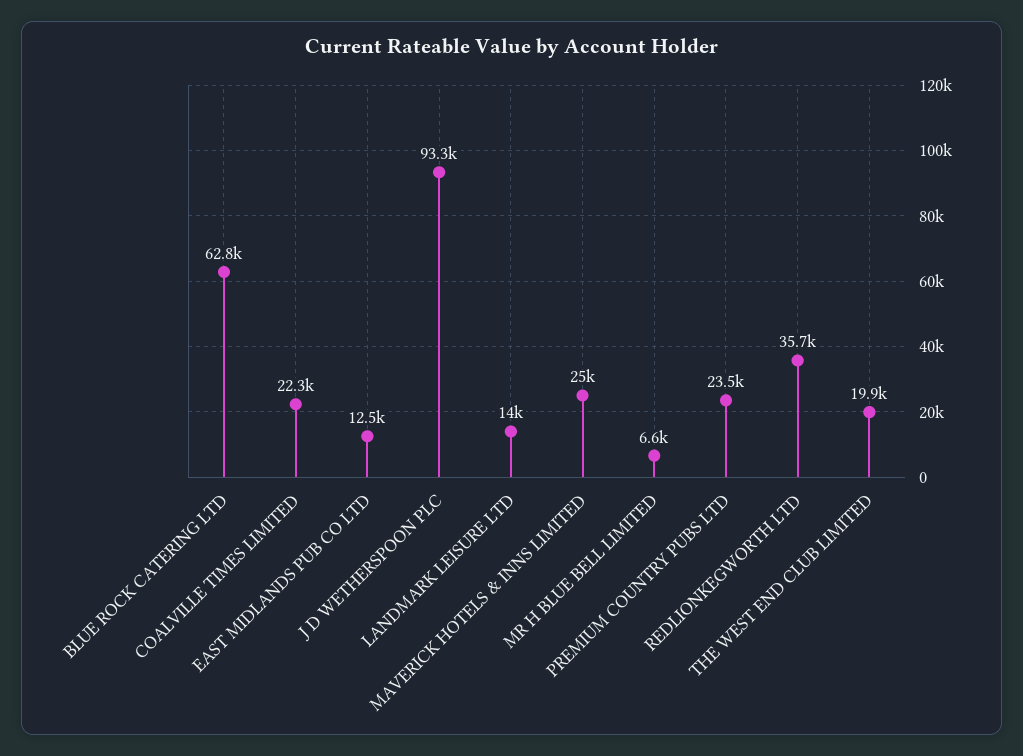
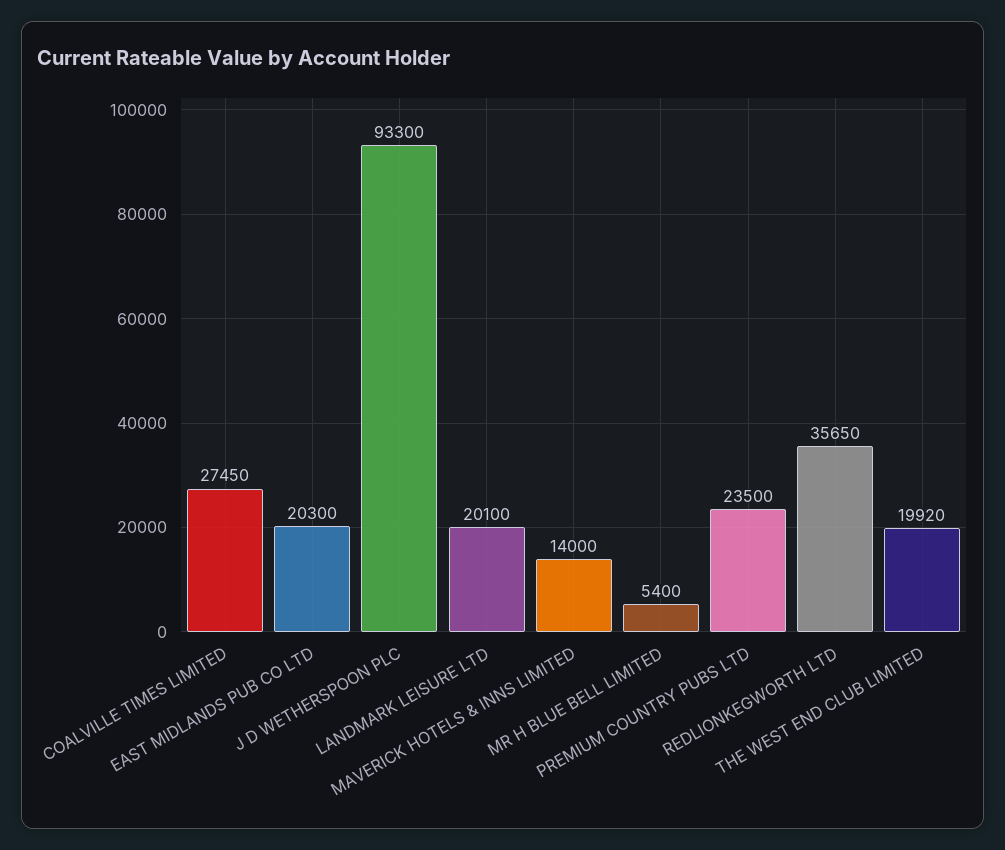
BLUE ROCK CATERING LTD: 62800 -> none
COALVILLE TIMES LIMITED: 22300 -> 27450
EAST MIDLANDS PUB CO LTD: 12500 -> 20300
LANDMARK LEISURE LTD: 14000 -> 20100
MAVERICK HOTELS & INNS LIMITED: 25000 -> 14000
MR H BLUE BELL LIMITED: 6600 -> 5400

